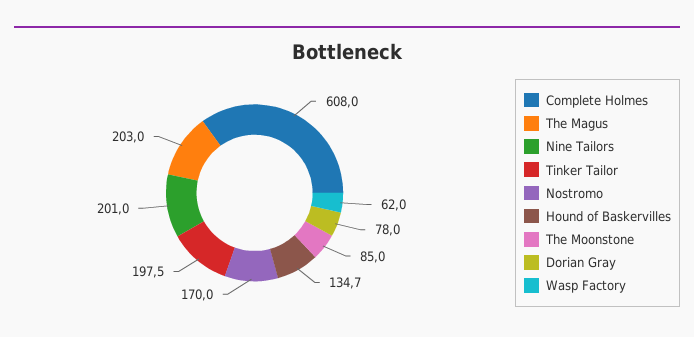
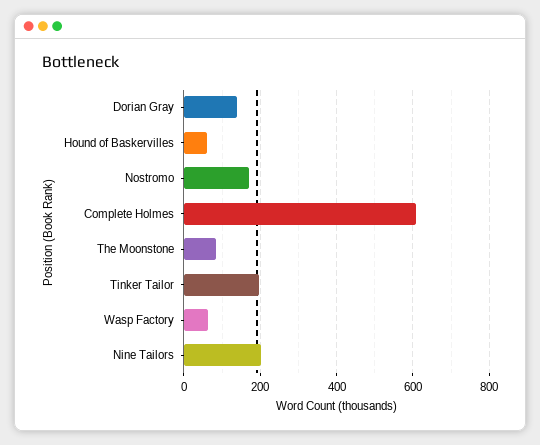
The Magus: 203 -> none
Hound of Baskervilles: 134.7 -> 60
Dorian Gray: 78 -> 140

